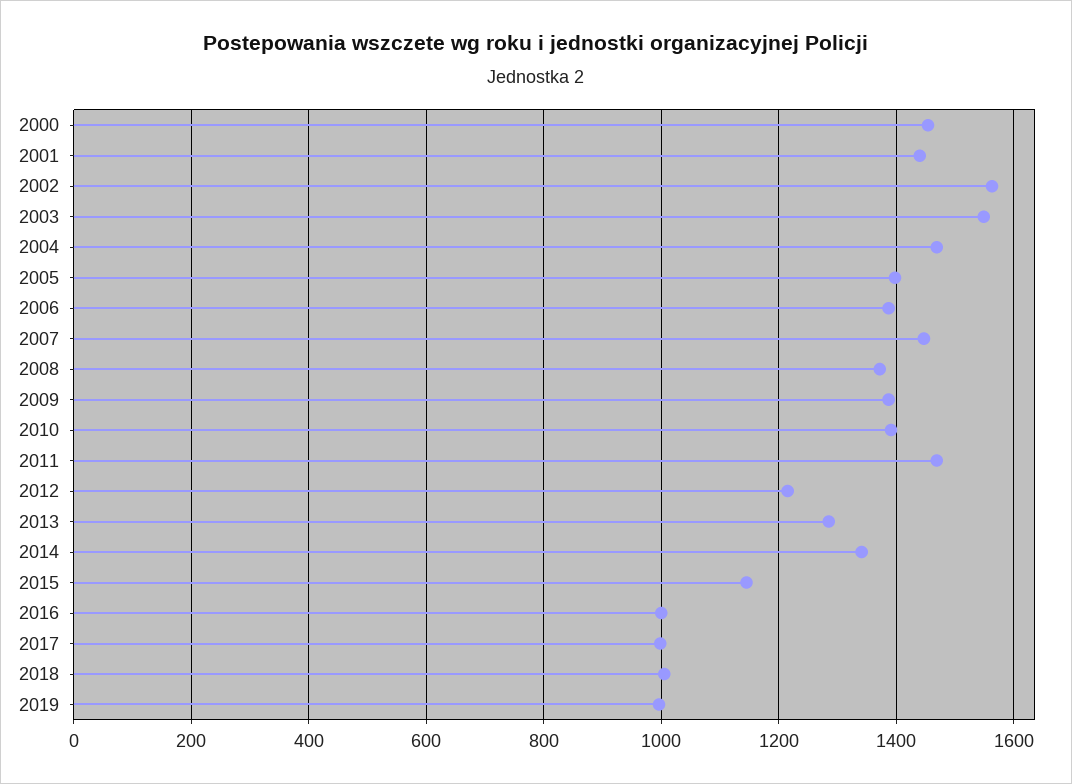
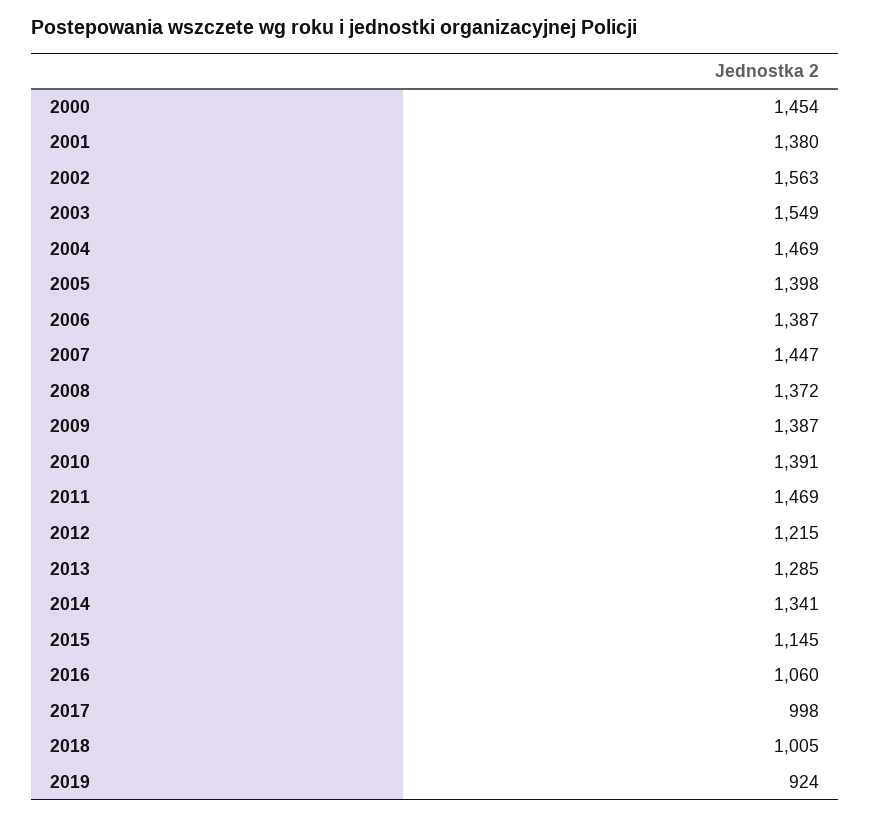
2001: 1440 -> 1380
2016: 1000 -> 1060
2019: 1000 -> 924

